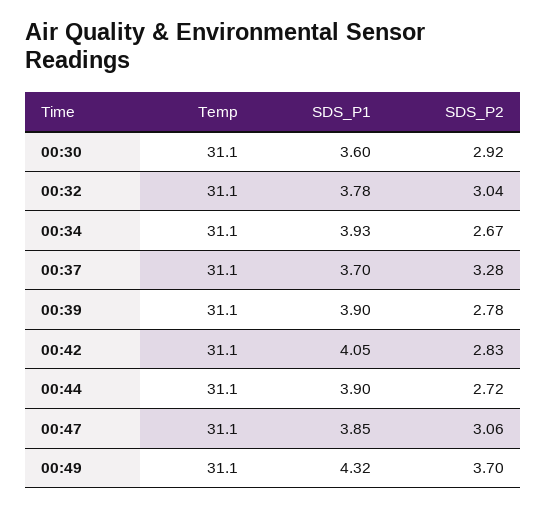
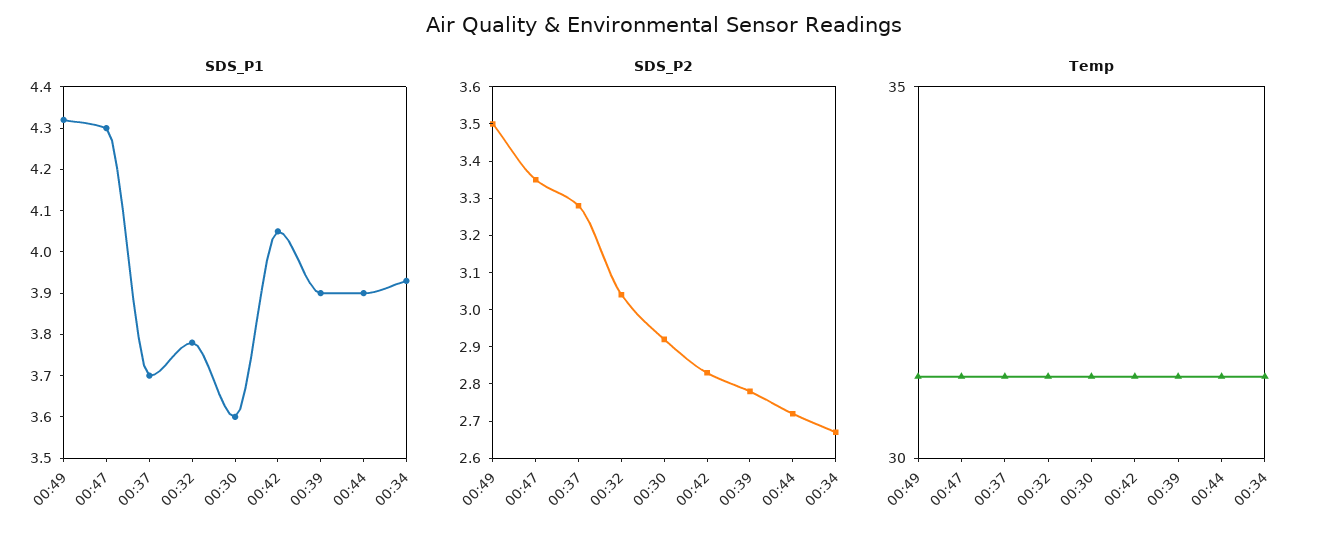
SDS_P1, 00:47: 3.85 -> 4.3
SDS_P2, 00:47: 3.06 -> 3.35
SDS_P2, 00:49: 3.7 -> 3.5

